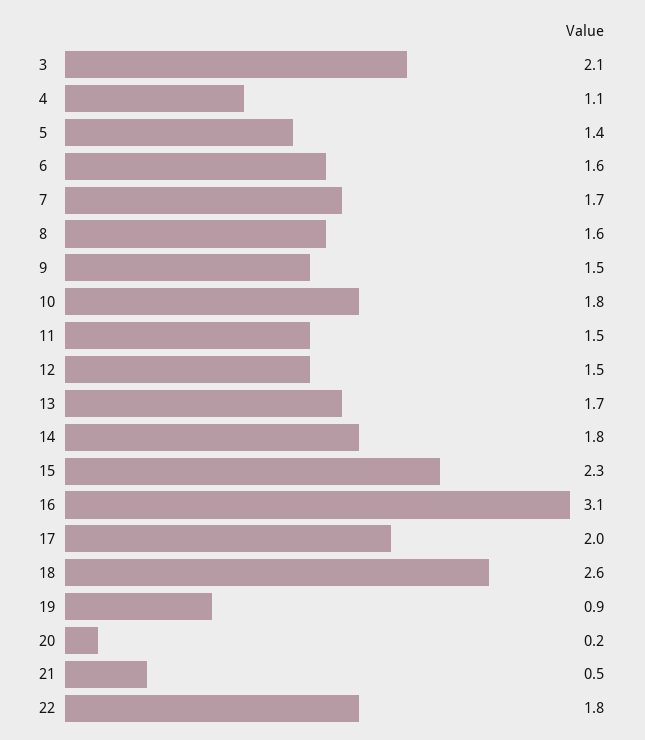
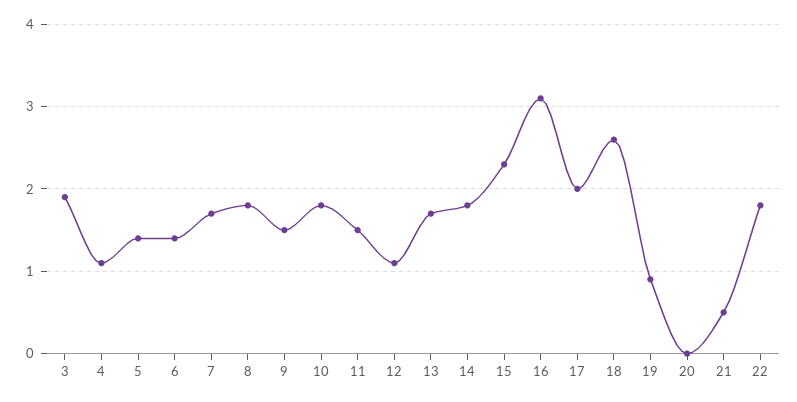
3: 2.1 -> 1.9
6: 1.6 -> 1.4
8: 1.6 -> 1.8
12: 1.5 -> 1.1
20: 0.2 -> 0

